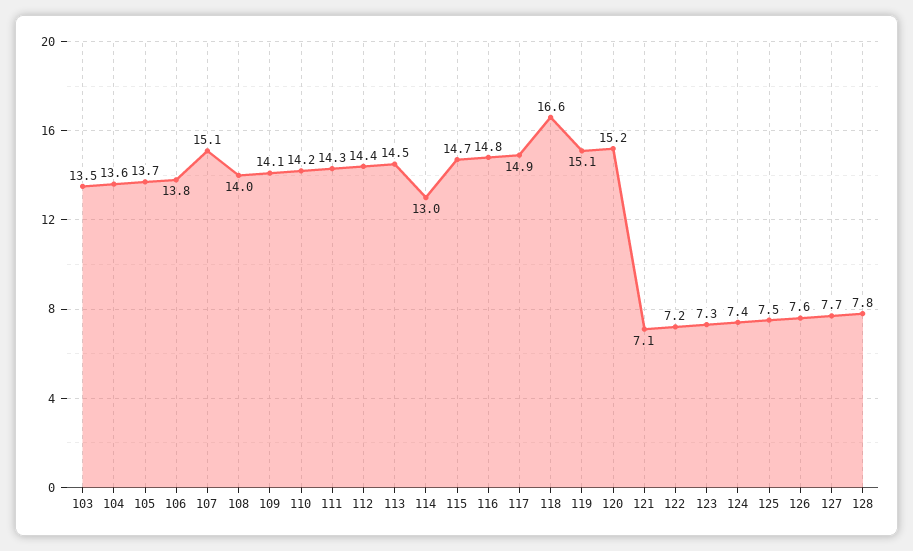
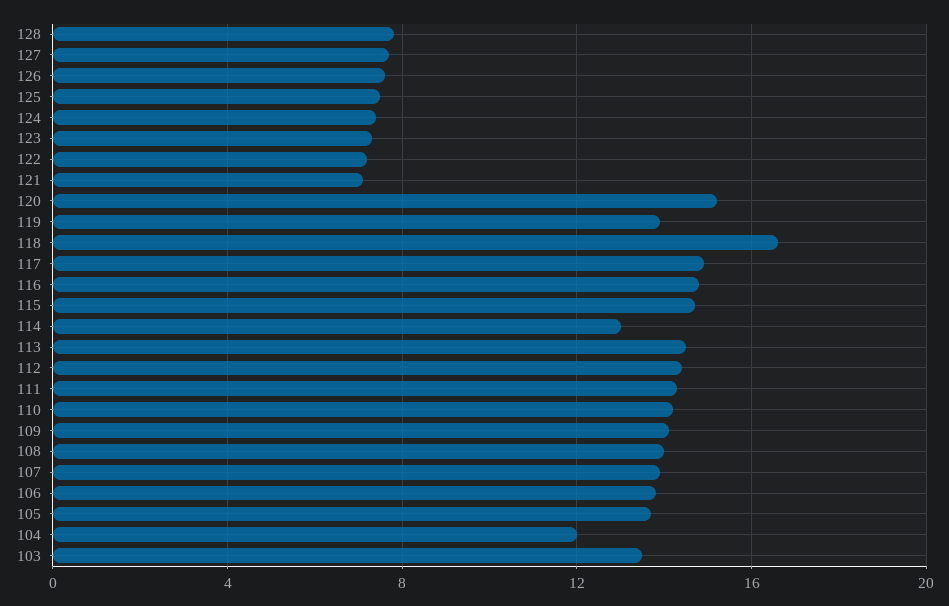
104: 13.6 -> 12
107: 15.1 -> 14
119: 15.1 -> 14

